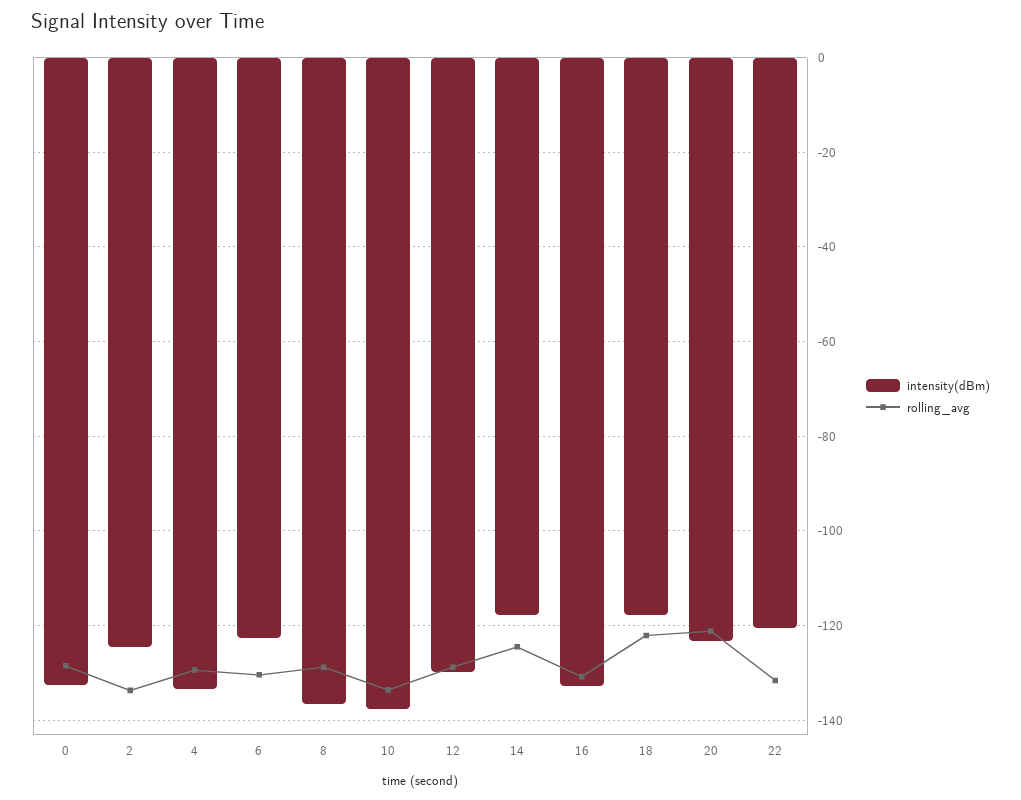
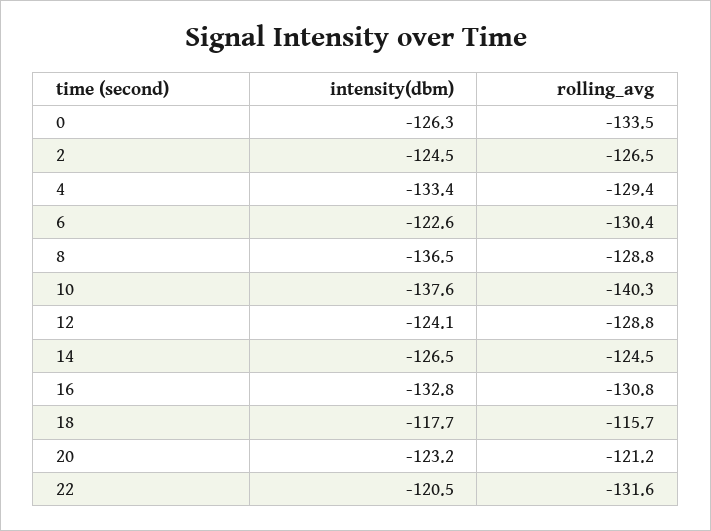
intensity(dBm), 0: -132 -> -126.3
rolling_avg, 0: -128 -> -133.5
rolling_avg, 2: -134 -> -126.5
rolling_avg, 10: -134 -> -140.3
intensity(dBm), 12: -130 -> -124.1
intensity(dBm), 14: -118 -> -126.5
rolling_avg, 18: -122 -> -115.7

